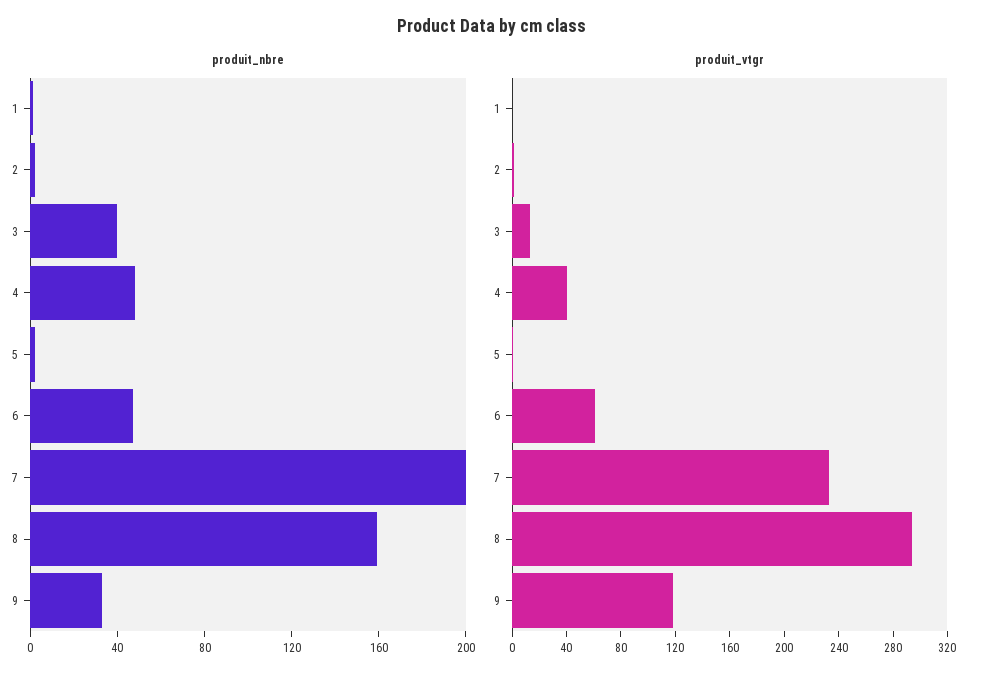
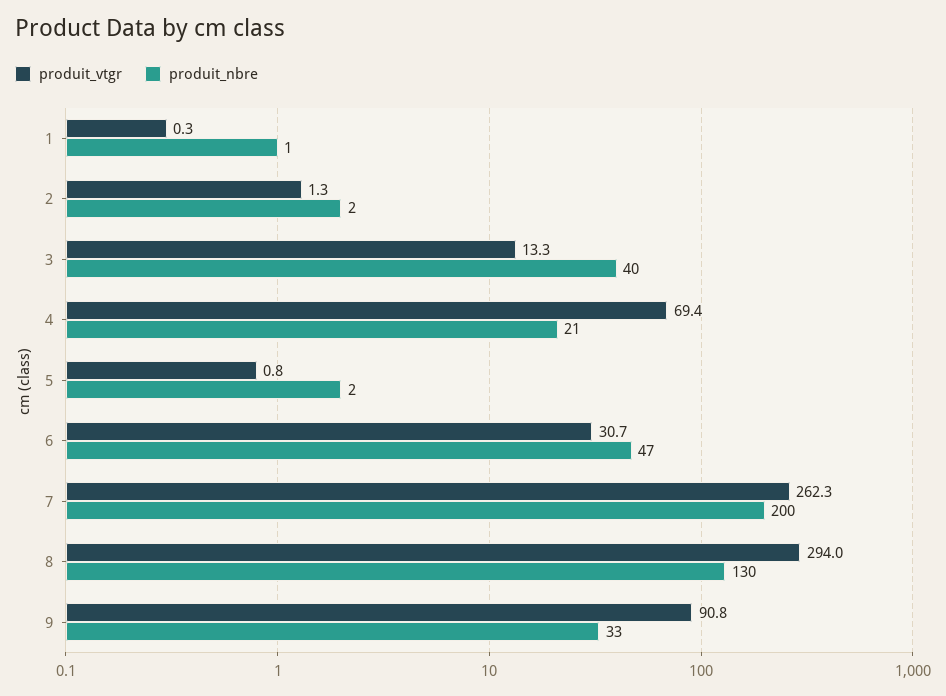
produit_nbre, 4: 50 -> 21
produit_nbre, 8: 160 -> 130
produit_vtgr, 4: 40 -> 69.4
produit_vtgr, 6: 60 -> 30.7
produit_vtgr, 7: 230 -> 262.3
produit_vtgr, 9: 120 -> 90.8

